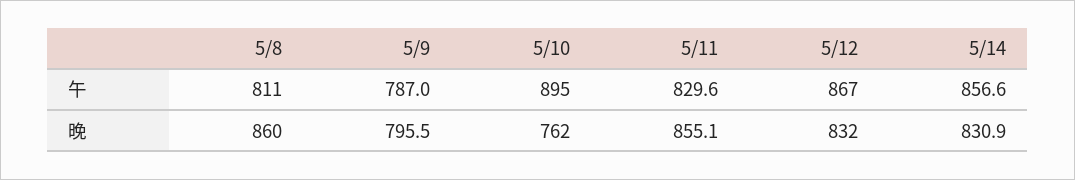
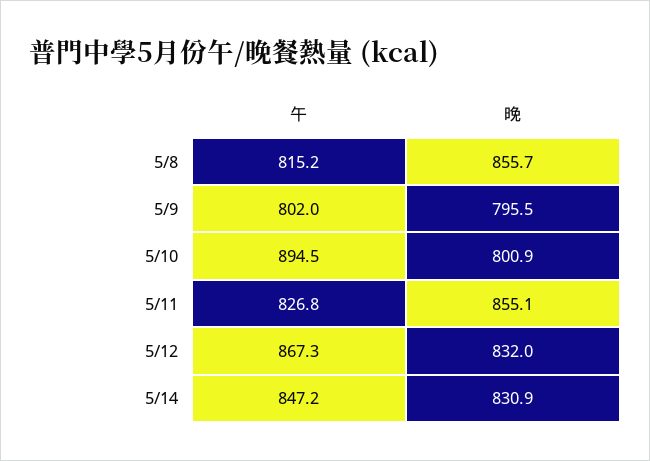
5/8, 午: 811 -> 815.2
5/9, 午: 787 -> 802
5/11, 午: 829.6 -> 826.8
5/14, 午: 856.6 -> 847.2
5/8, 晚: 860 -> 855.7
5/10, 晚: 762 -> 800.9

